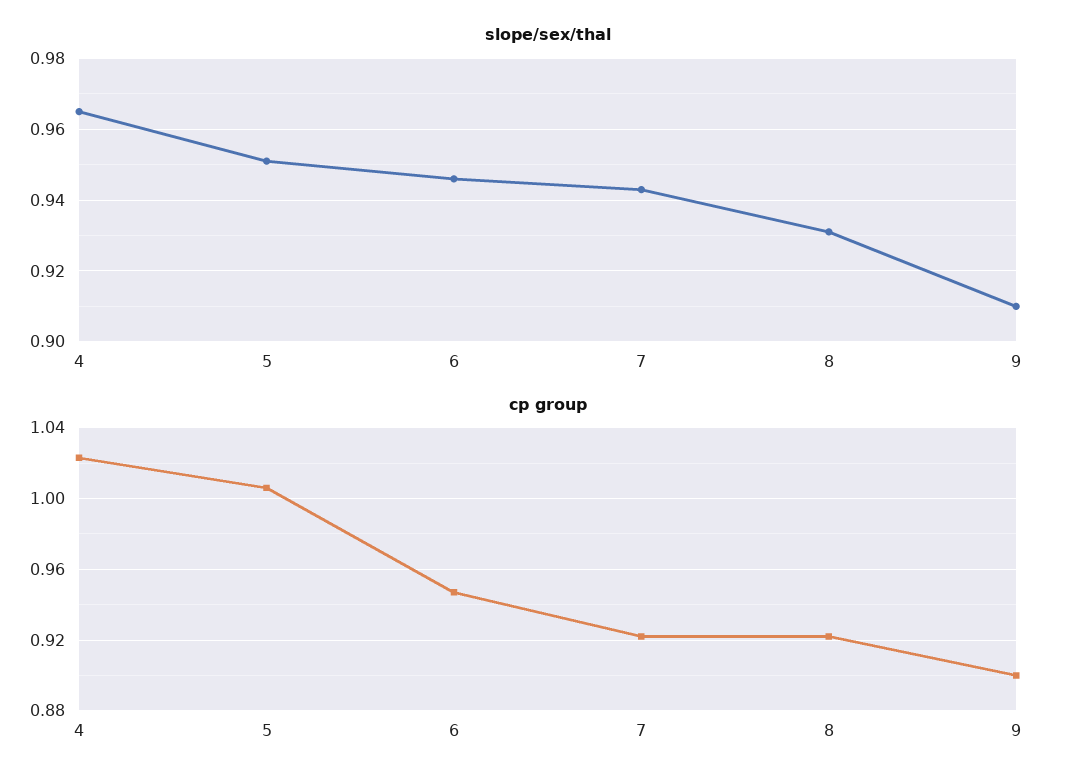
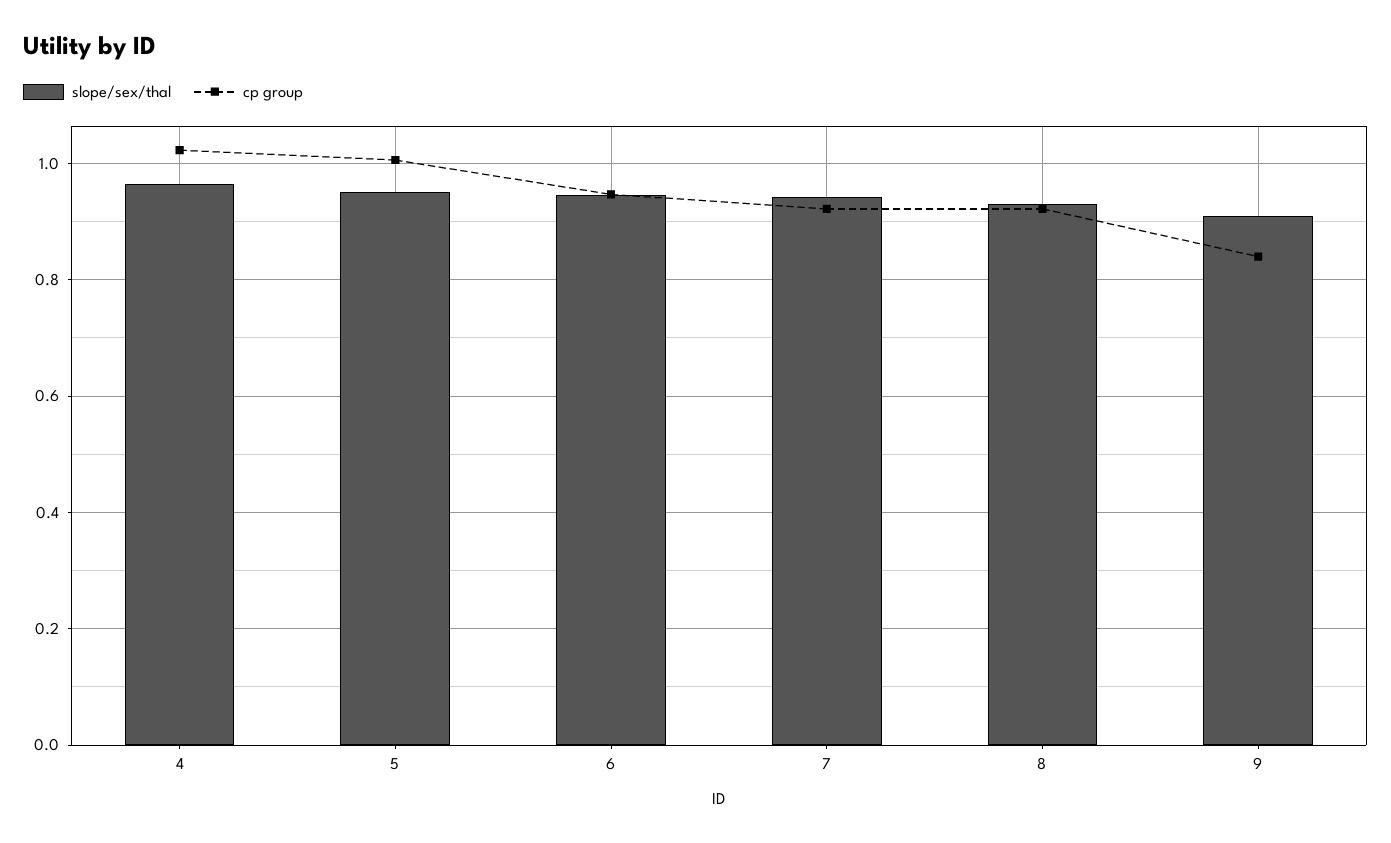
cp group, 9: 0.9 -> 0.84

